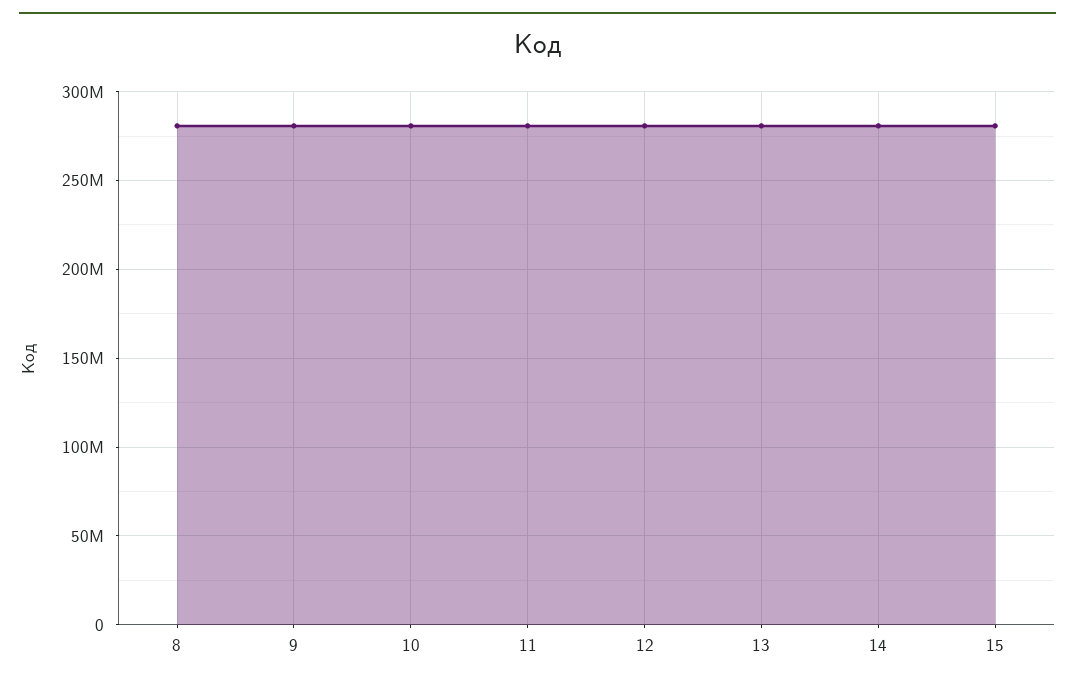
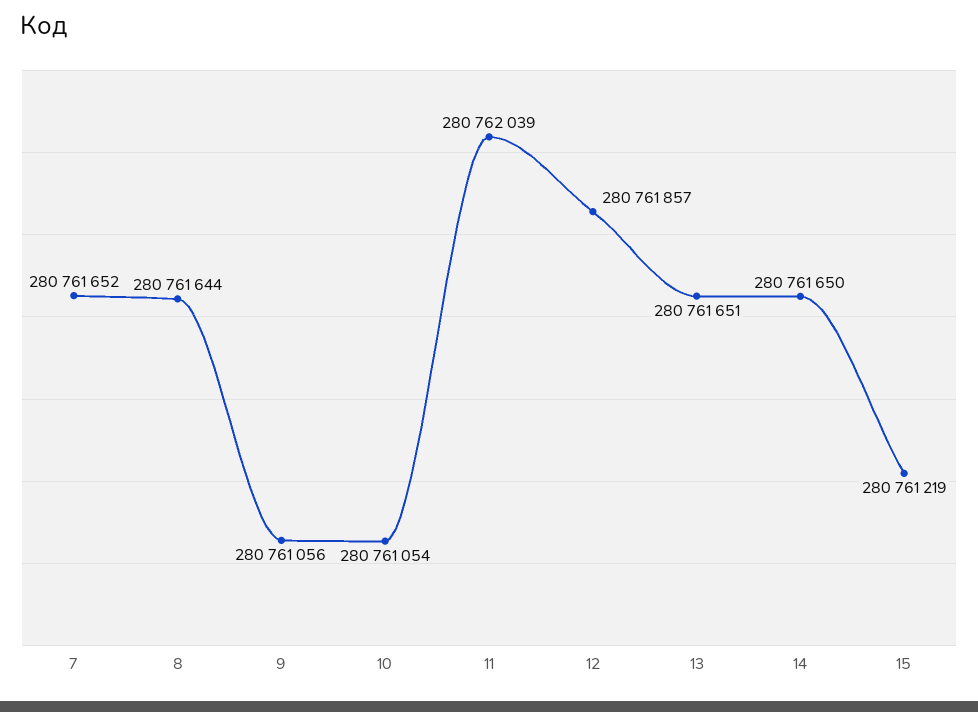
7: none -> 280761652

